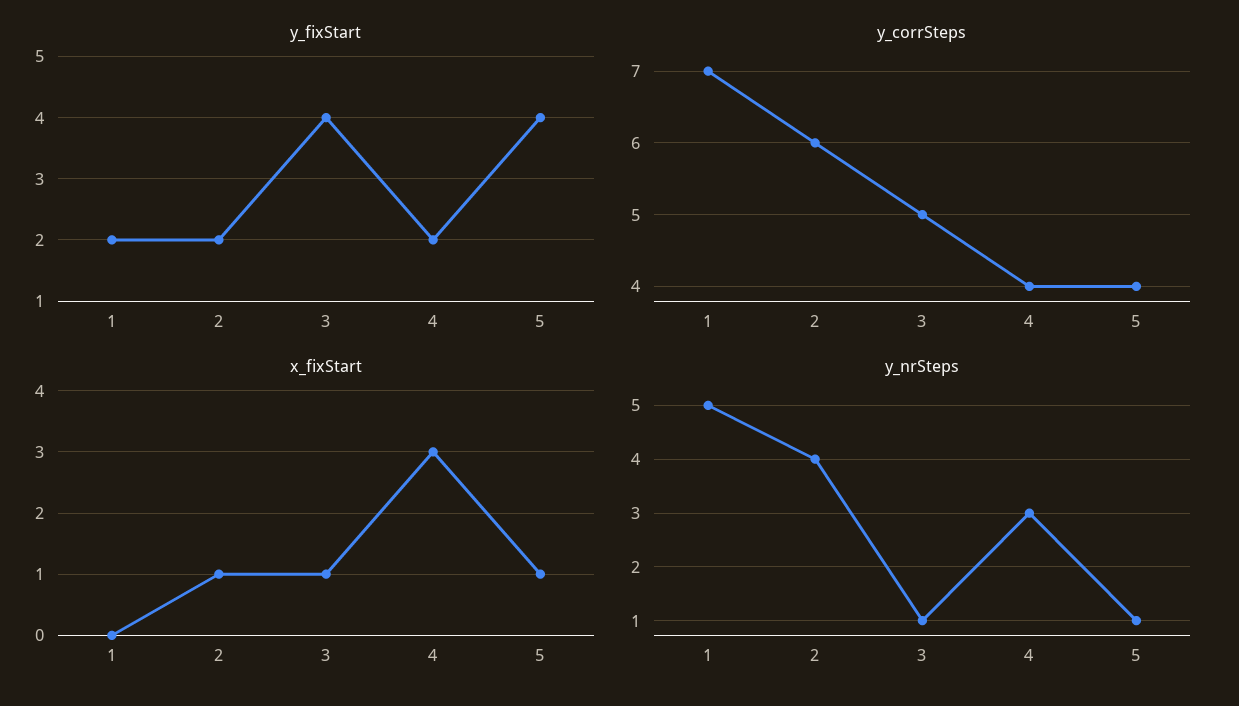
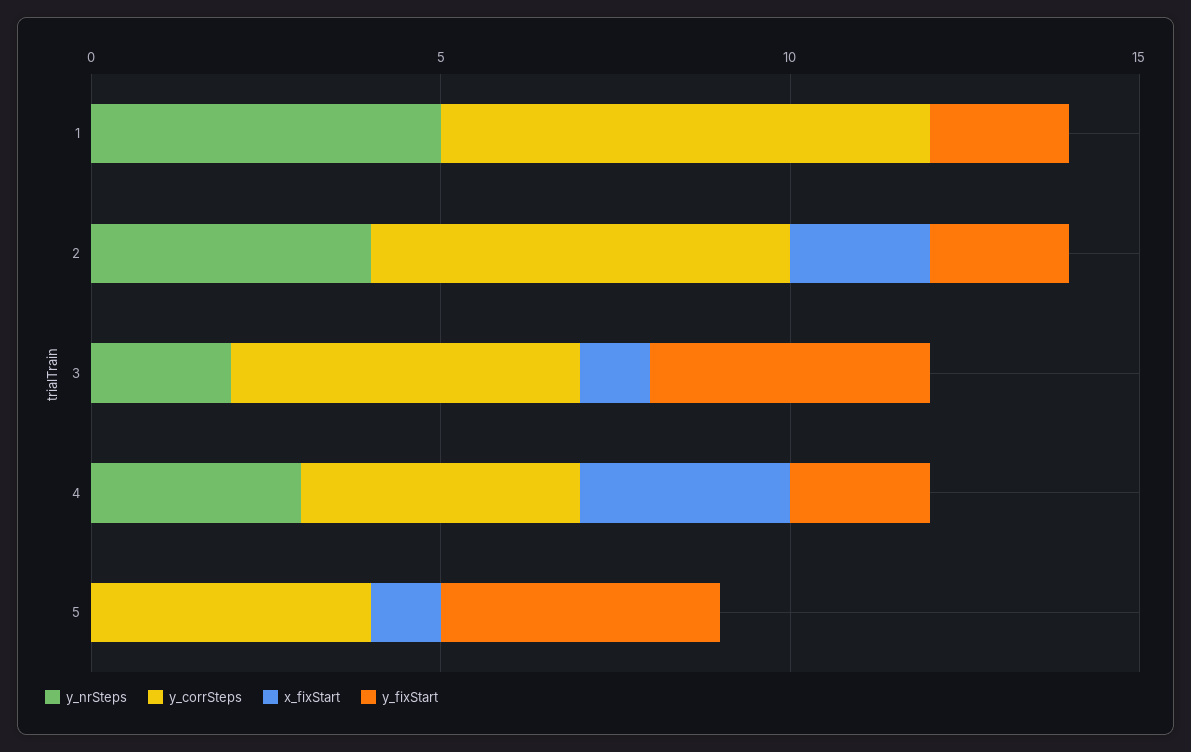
x_fixStart, 2: 1 -> 2
y_nrSteps, 3: 1 -> 2
y_nrSteps, 5: 1 -> 0

